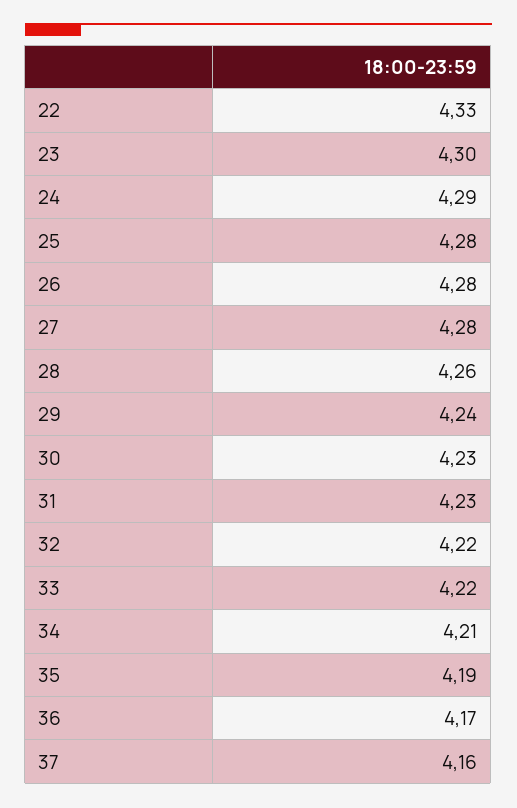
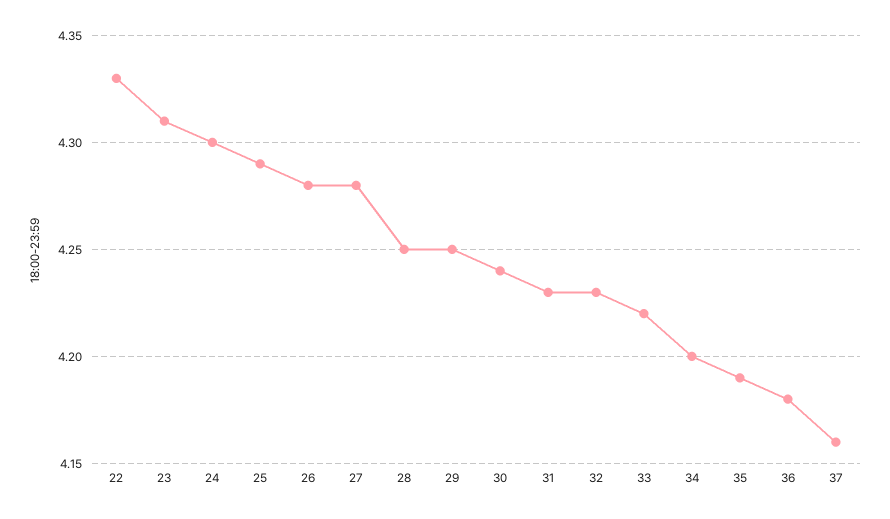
23: 4.3 -> 4.31
24: 4.29 -> 4.3
25: 4.28 -> 4.29
28: 4.26 -> 4.25
29: 4.24 -> 4.25
30: 4.23 -> 4.24
32: 4.22 -> 4.23
34: 4.21 -> 4.2
36: 4.17 -> 4.18

